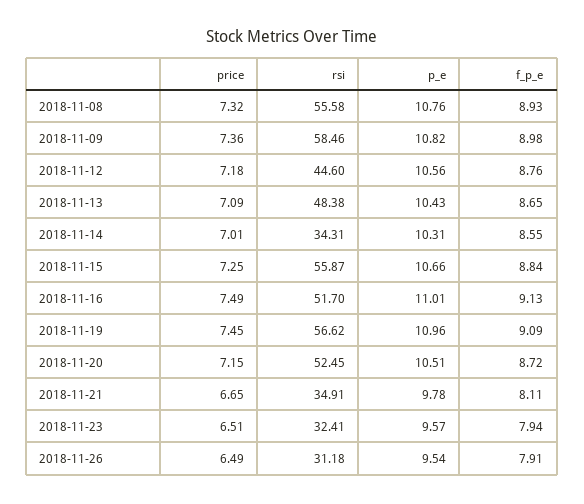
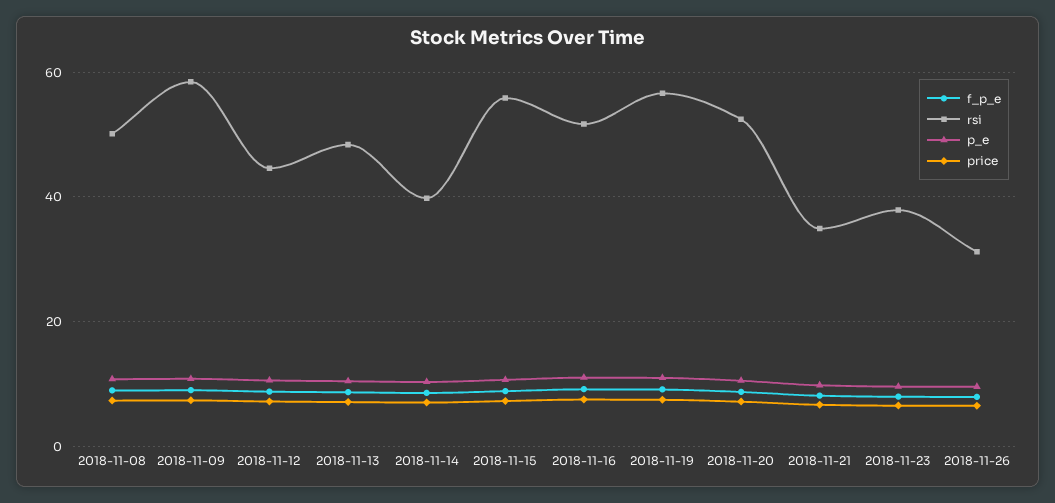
rsi, 2018-11-08: 55.58 -> 50
rsi, 2018-11-14: 34.31 -> 40
rsi, 2018-11-23: 32.41 -> 38

